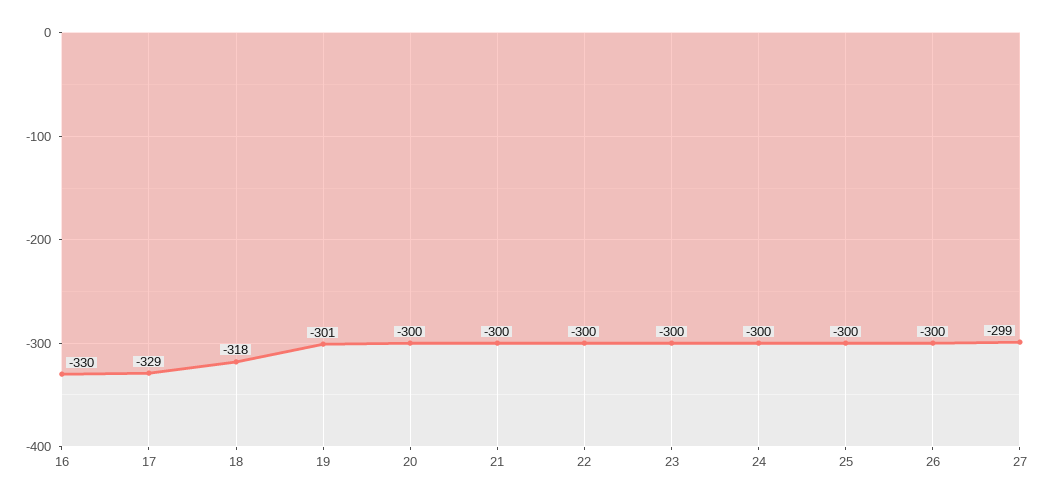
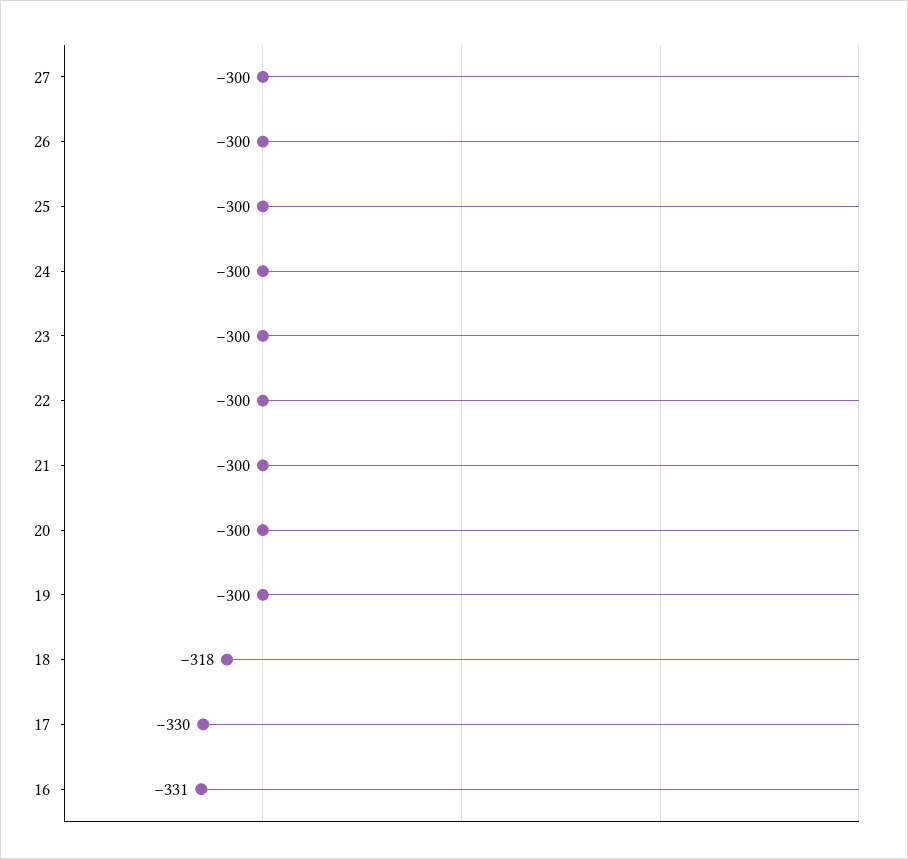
16: -330 -> -331
17: -329 -> -330
19: -301 -> -300
27: -299 -> -300

